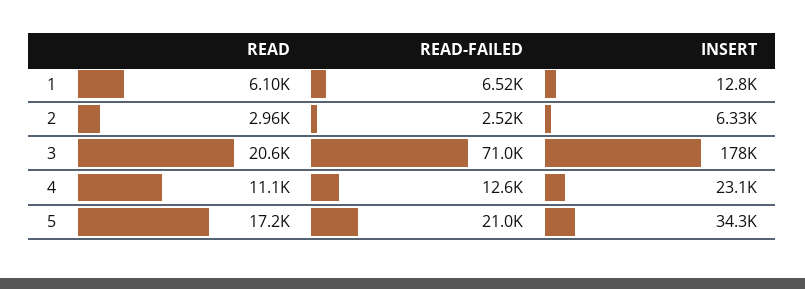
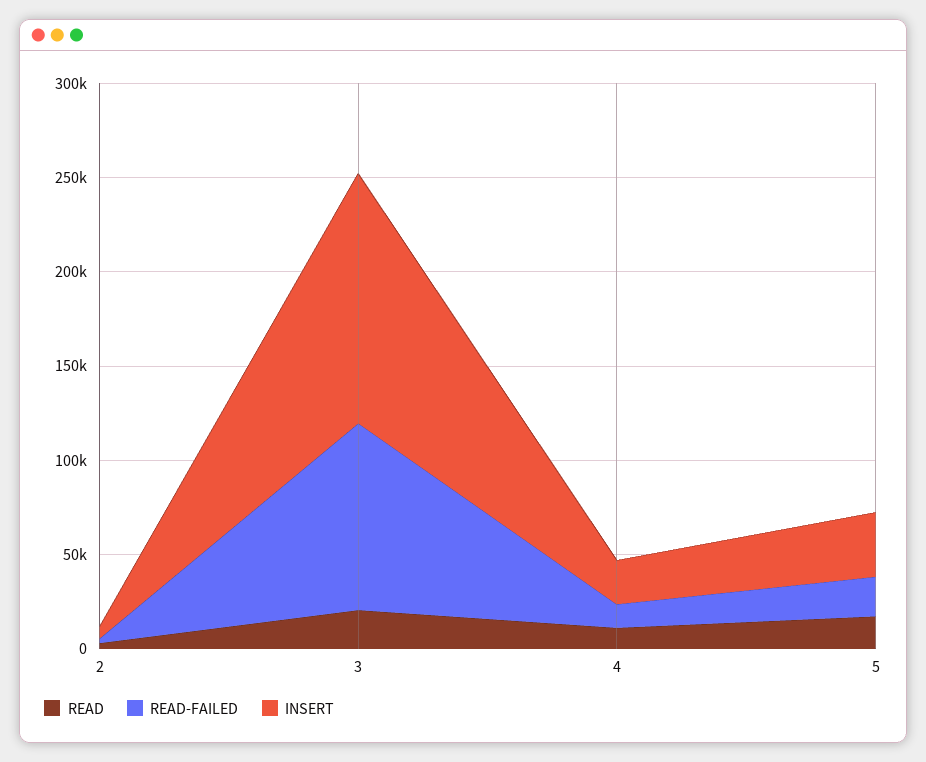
READ, 1: 6100 -> none
READ-FAILED, 1: 6520 -> none
INSERT, 1: 12800 -> none
READ-FAILED, 3: 71000 -> 100000
INSERT, 3: 178000 -> 130000

